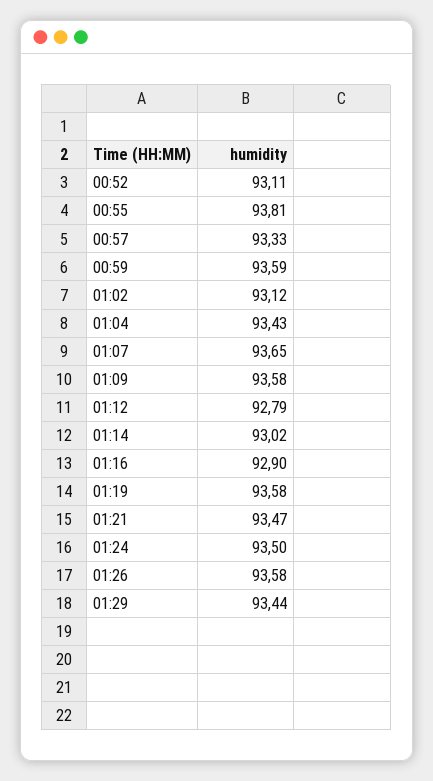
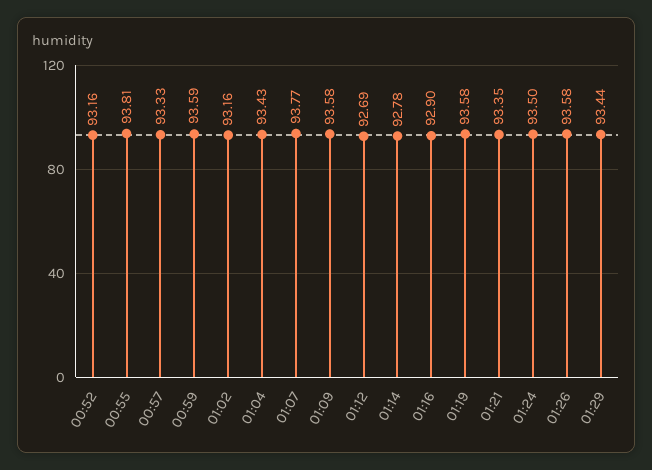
00:52: 93.11 -> 93.16
01:02: 93.12 -> 93.16
01:07: 93.65 -> 93.77
01:12: 92.79 -> 92.69
01:14: 93.02 -> 92.78
01:21: 93.47 -> 93.35

